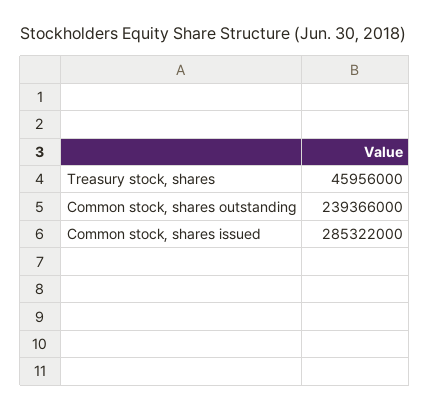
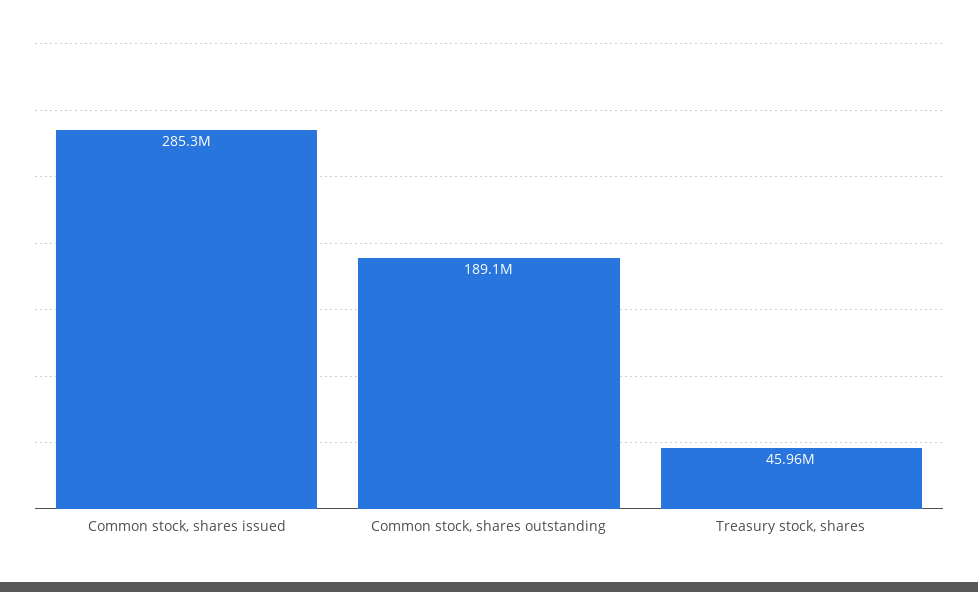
Common stock, shares outstanding: 239366000 -> 189100000

